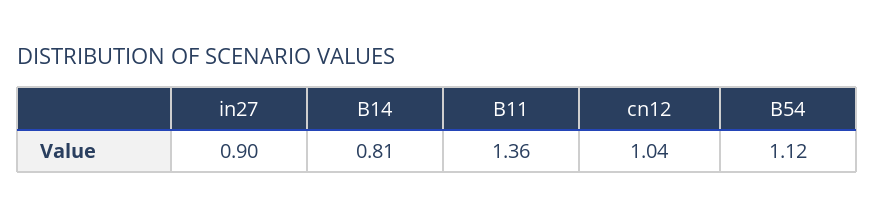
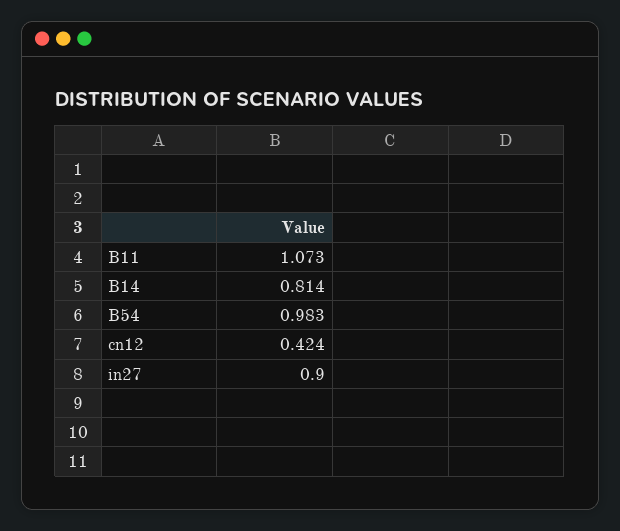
B11: 1.36 -> 1.073
cn12: 1.04 -> 0.424
B54: 1.12 -> 0.983

